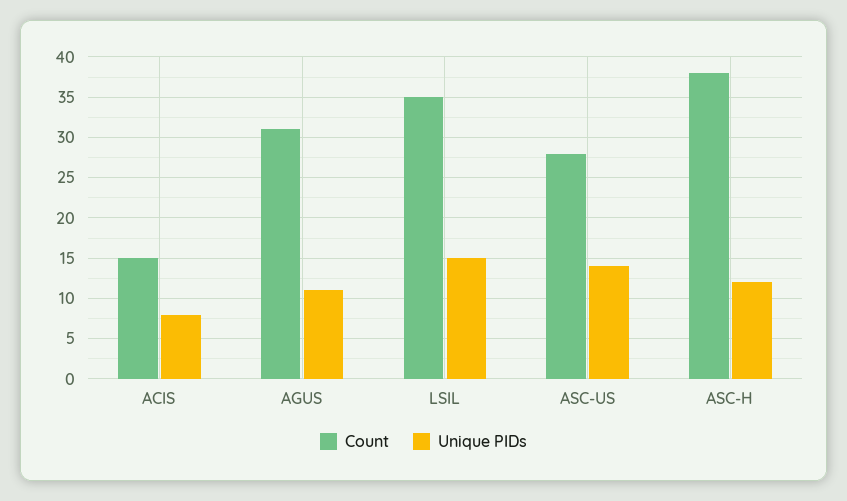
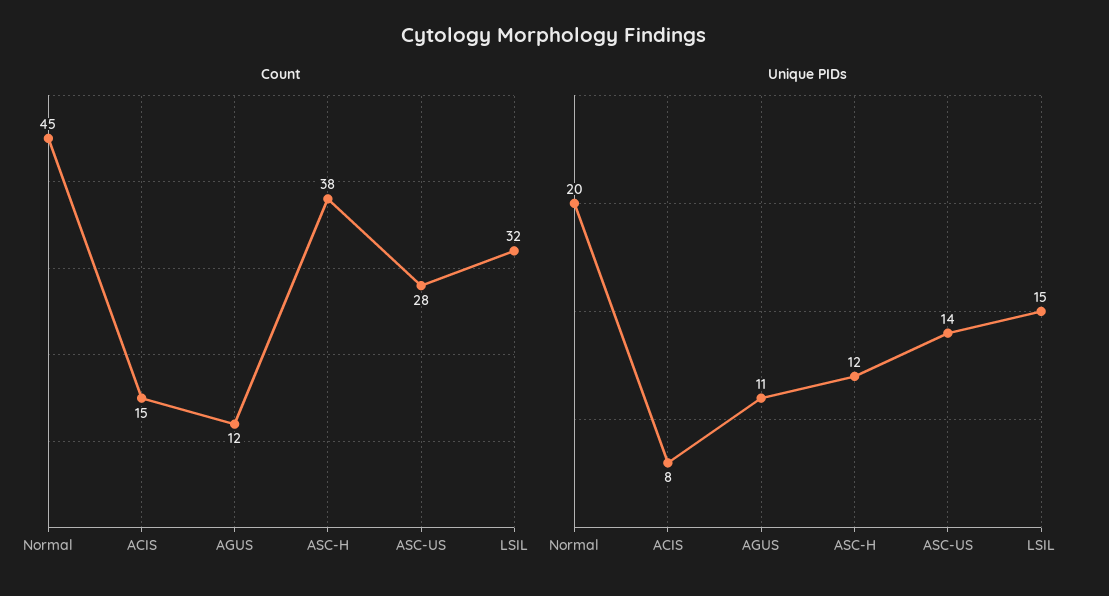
Count, AGUS: 31 -> 12
Count, LSIL: 35 -> 32
Count, Normal: none -> 45
Unique PIDs, Normal: none -> 20

